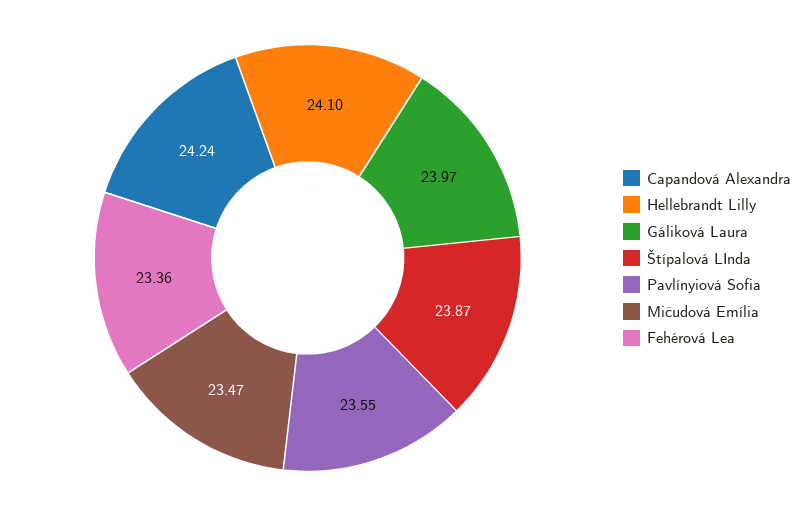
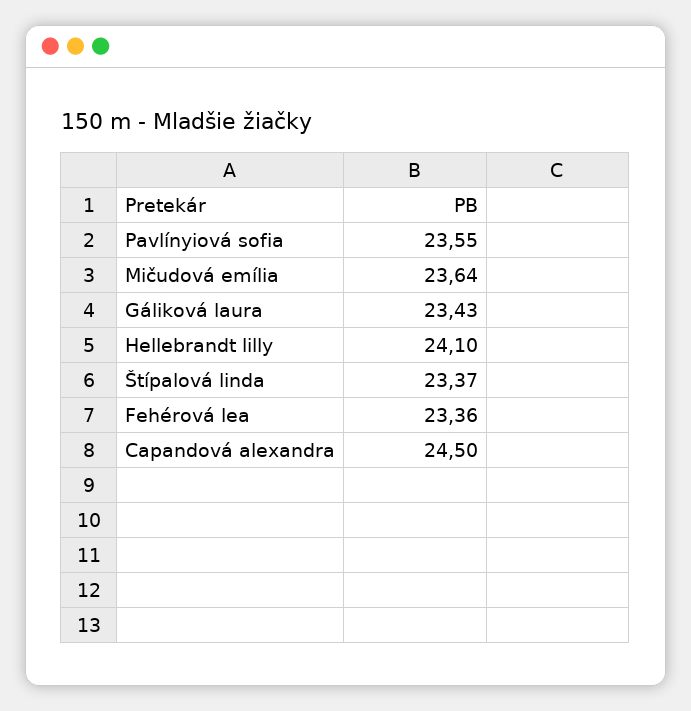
Capandová Alexandra: 24.24 -> 24.5
Gáliková Laura: 23.97 -> 23.43
Štípalová LInda: 23.87 -> 23.37
Mičudová Emília: 23.47 -> 23.64

